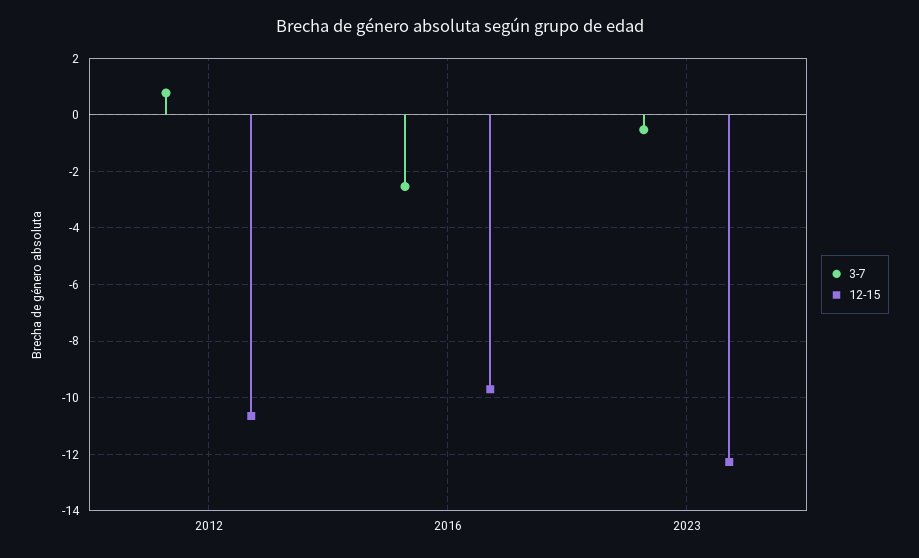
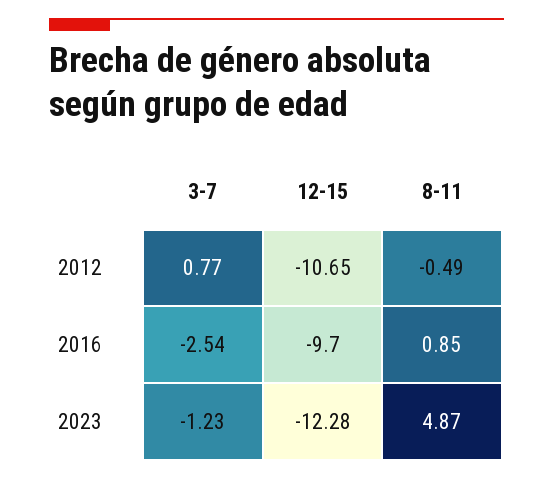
3-7, 2023: -0.5 -> -1.23
8-11, 2012: none -> -0.49
8-11, 2016: none -> 0.85
8-11, 2023: none -> 4.87

